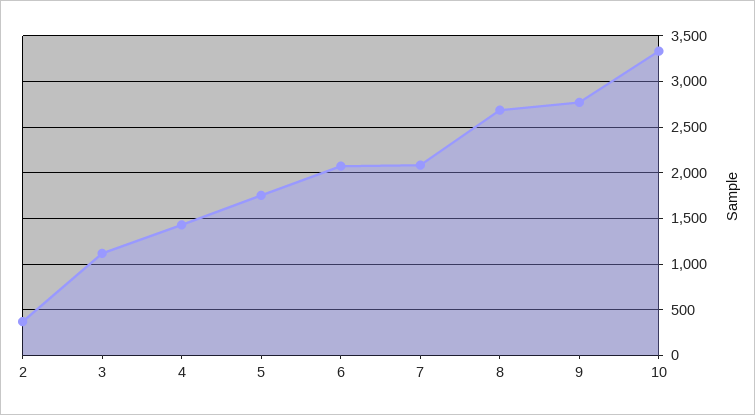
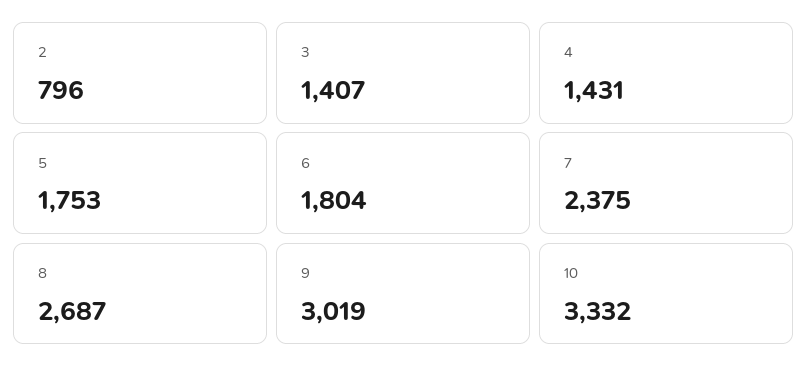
2: 400 -> 796
3: 1100 -> 1407
6: 2100 -> 1804
7: 2100 -> 2375
9: 2800 -> 3019

